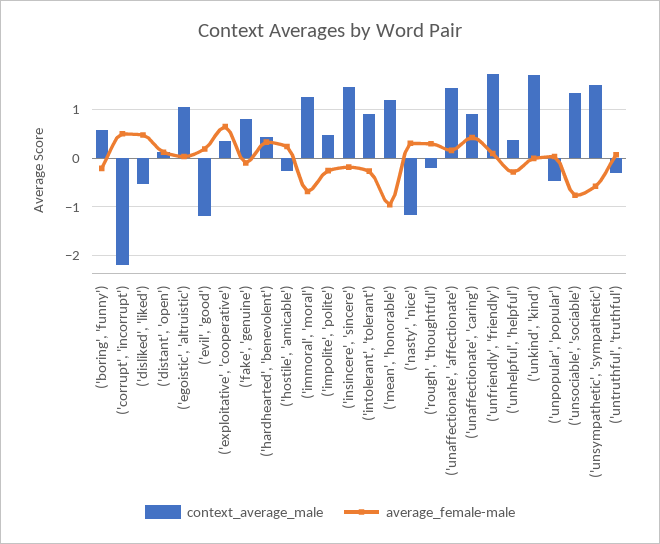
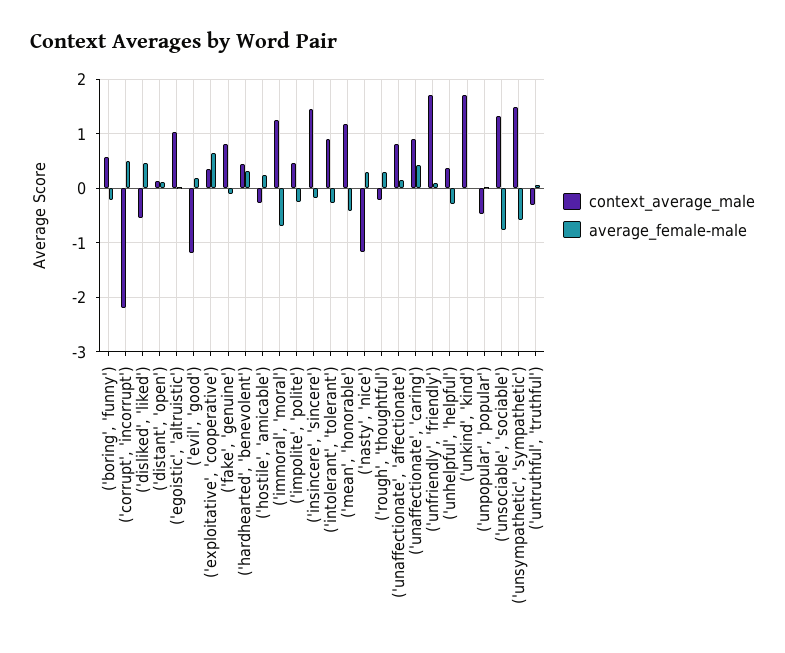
average_female-male, ('mean', 'honorable'): -1 -> -0.4
context_average_male, ('unaffectionate', 'affectionate'): 1.4 -> 0.8

